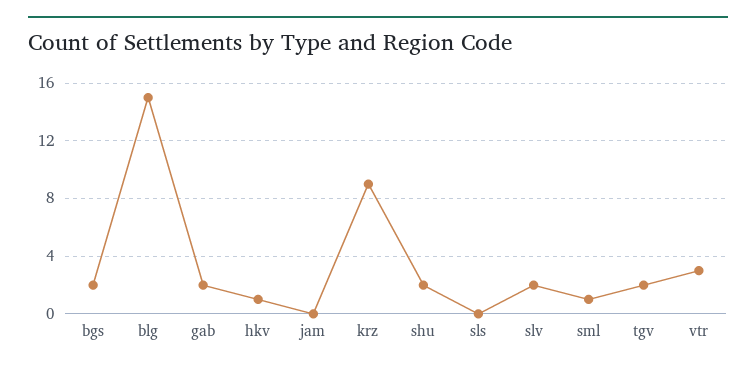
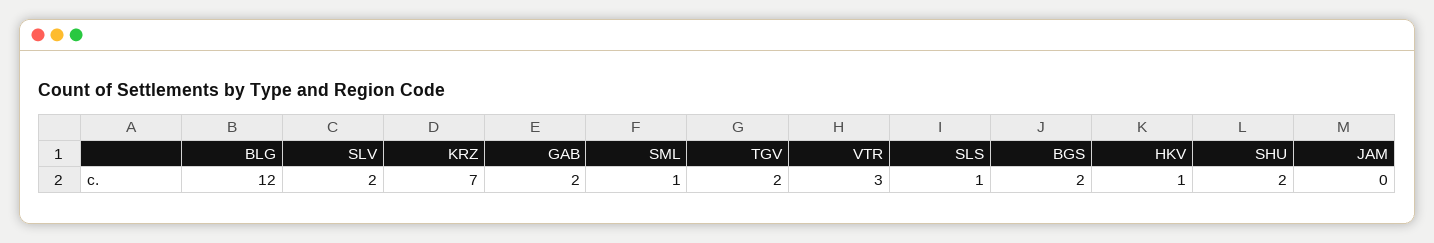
blg: 15 -> 12
krz: 9 -> 7
sls: 0 -> 1

